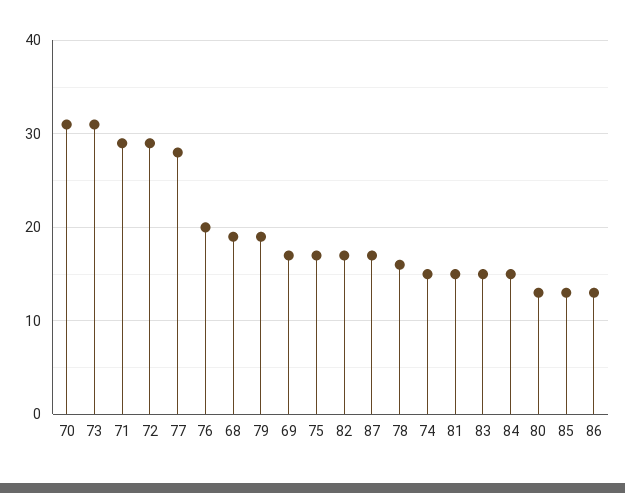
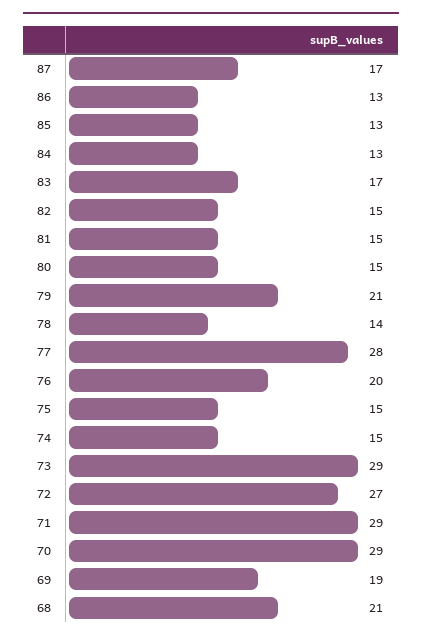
70: 31 -> 29
73: 31 -> 29
72: 29 -> 27
68: 19 -> 21
79: 19 -> 21
69: 17 -> 19
75: 17 -> 15
82: 17 -> 15
78: 16 -> 14
83: 15 -> 17
84: 15 -> 13
80: 13 -> 15

